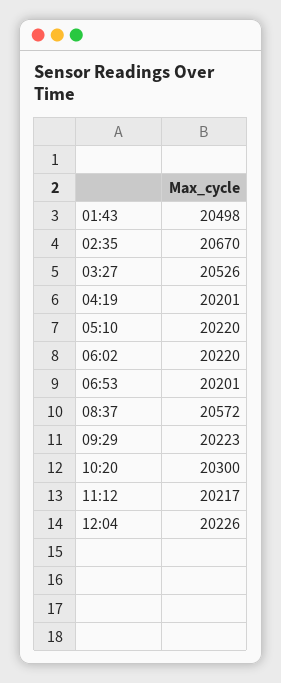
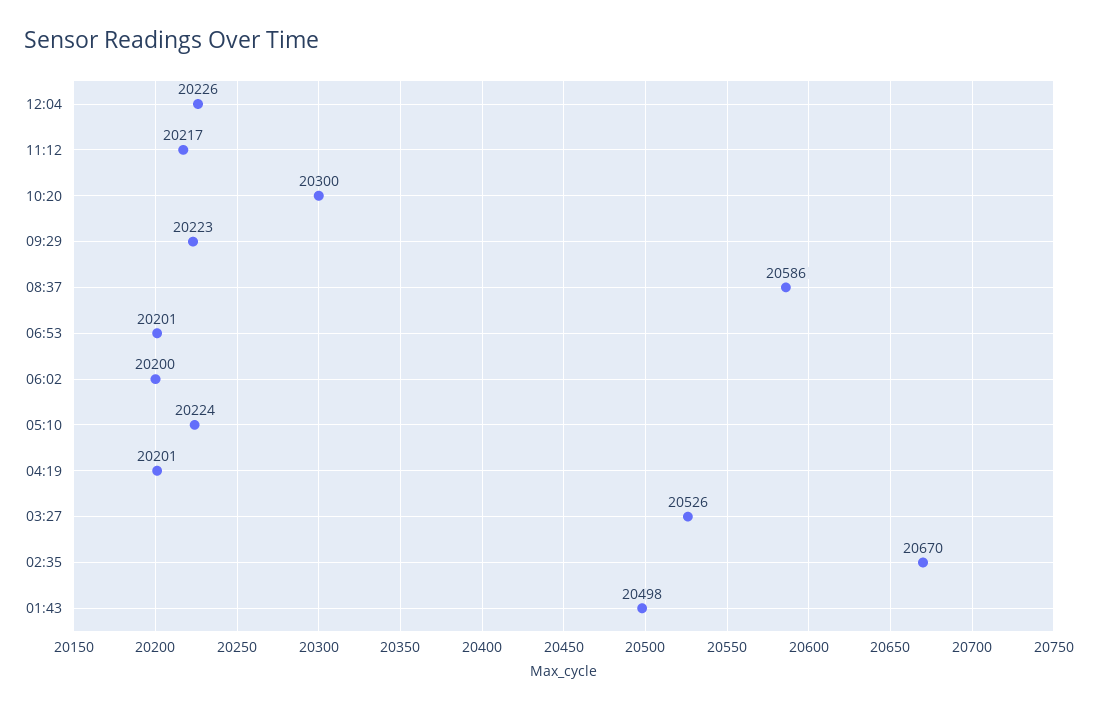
05:10: 20220 -> 20224
06:02: 20220 -> 20200
08:37: 20572 -> 20586

